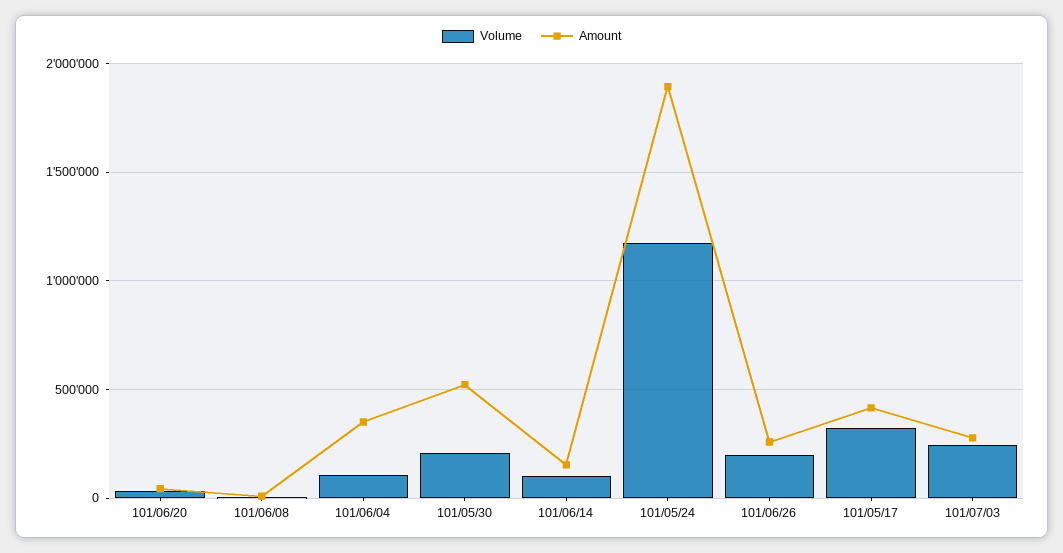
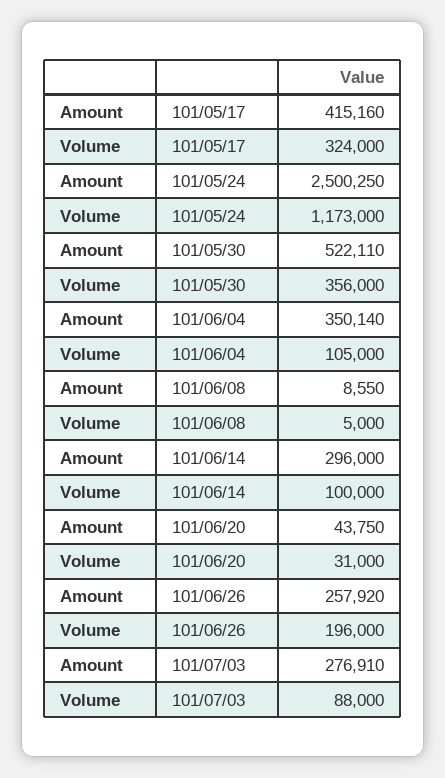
Volume, 101/05/30: 200000 -> 356000
Amount, 101/06/14: 150000 -> 296000
Amount, 101/05/24: 1900000 -> 2500250
Volume, 101/07/03: 250000 -> 88000

